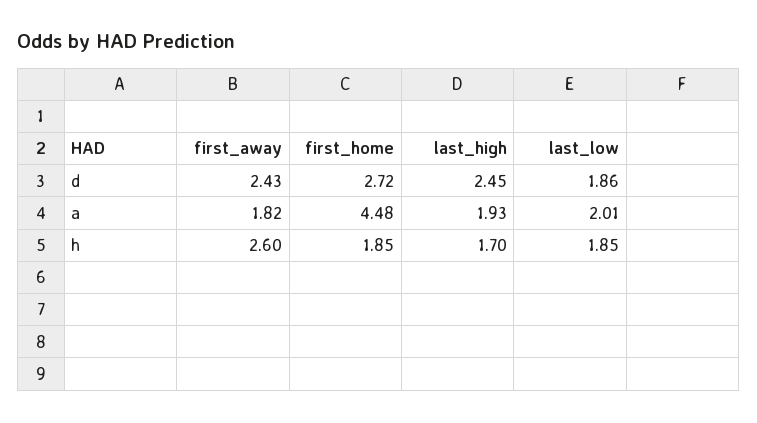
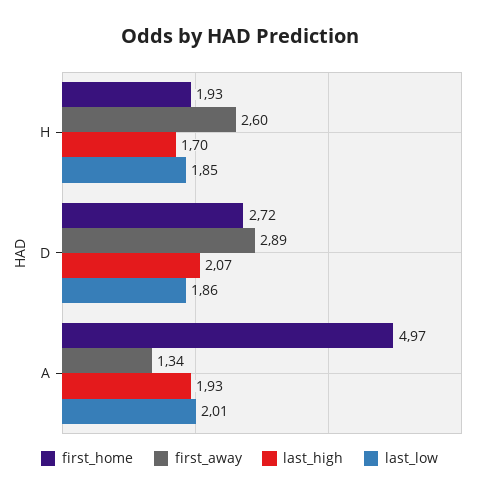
first_away, d: 2.43 -> 2.89
last_high, d: 2.45 -> 2.07
first_away, a: 1.82 -> 1.34
first_home, a: 4.48 -> 4.97
first_home, h: 1.85 -> 1.93

